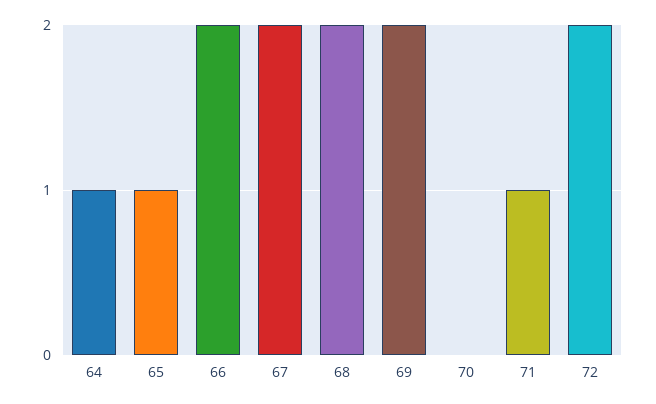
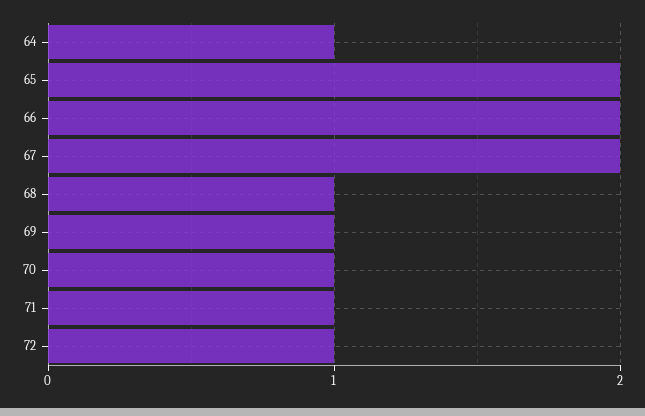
65: 1 -> 2
68: 2 -> 1
69: 2 -> 1
70: 0 -> 1
72: 2 -> 1

